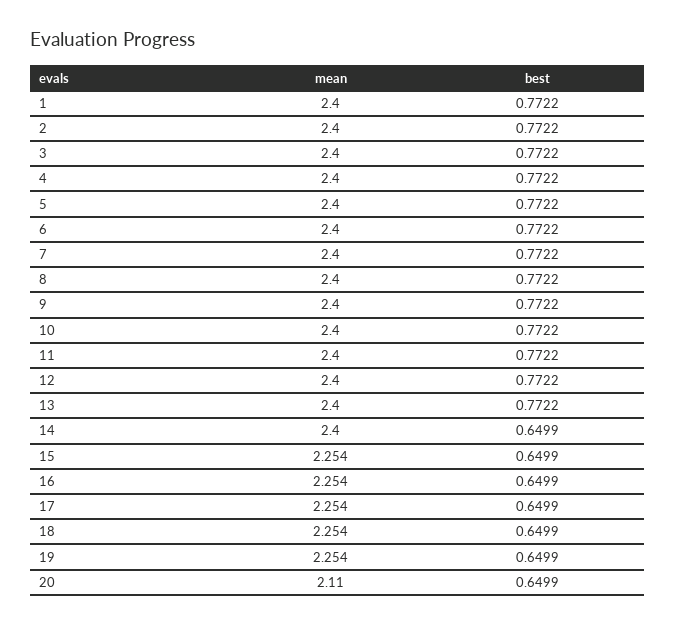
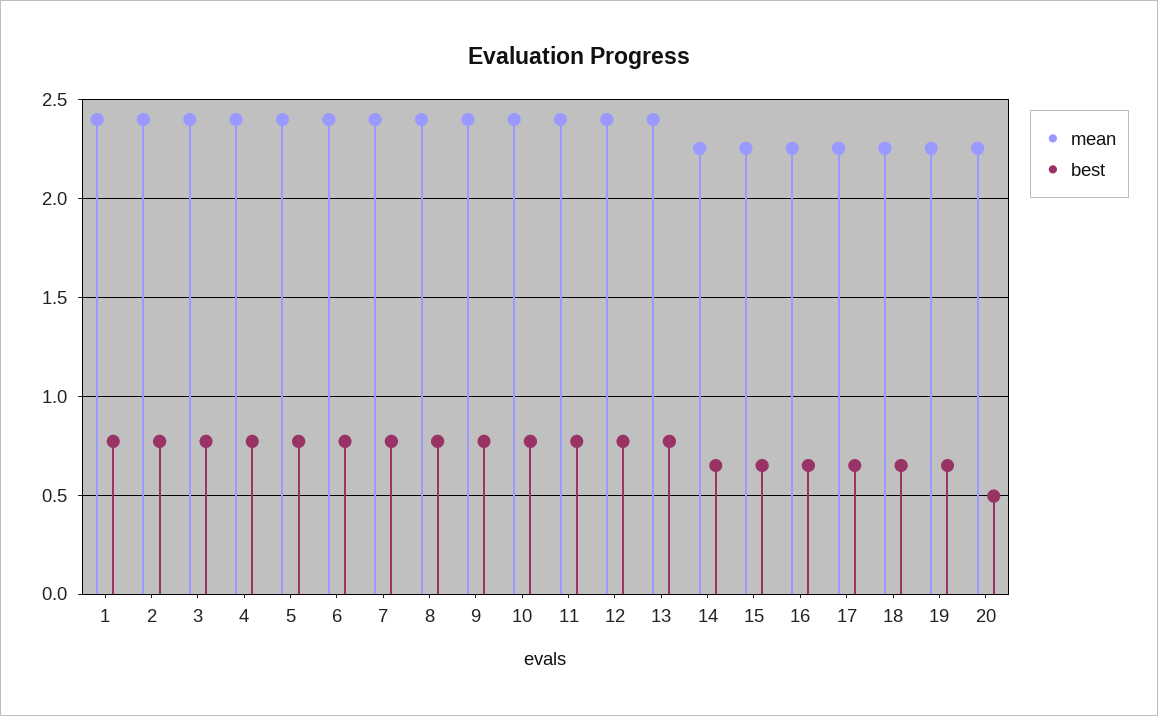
mean, 14: 2.4 -> 2.25
mean, 20: 2.11 -> 2.25
best, 20: 0.6499 -> 0.5

